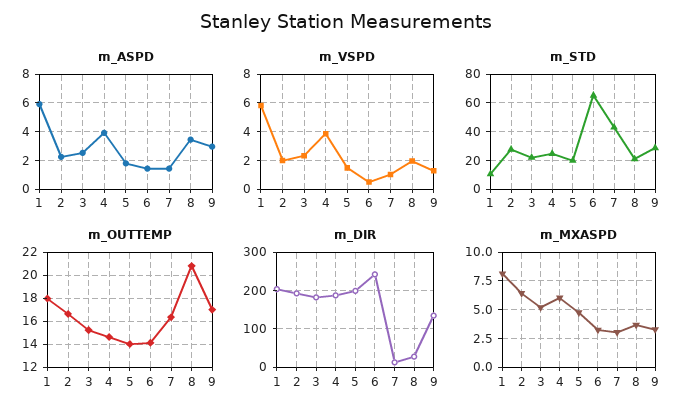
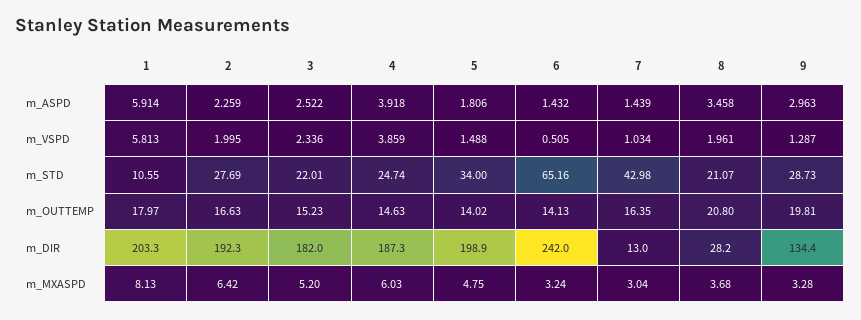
m_STD, 5: 20 -> 34
m_OUTTEMP, 9: 17 -> 19.81

